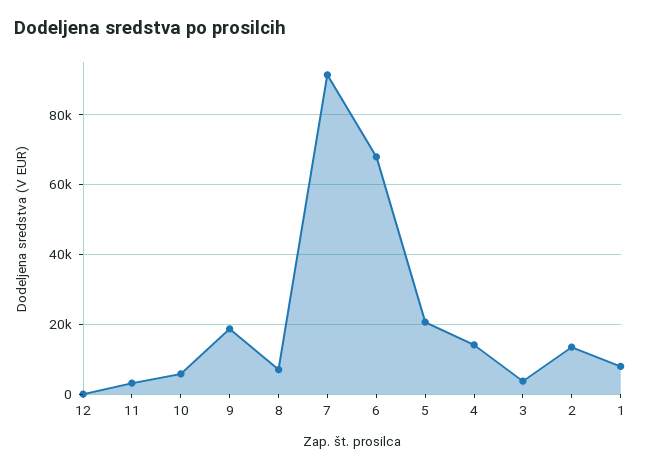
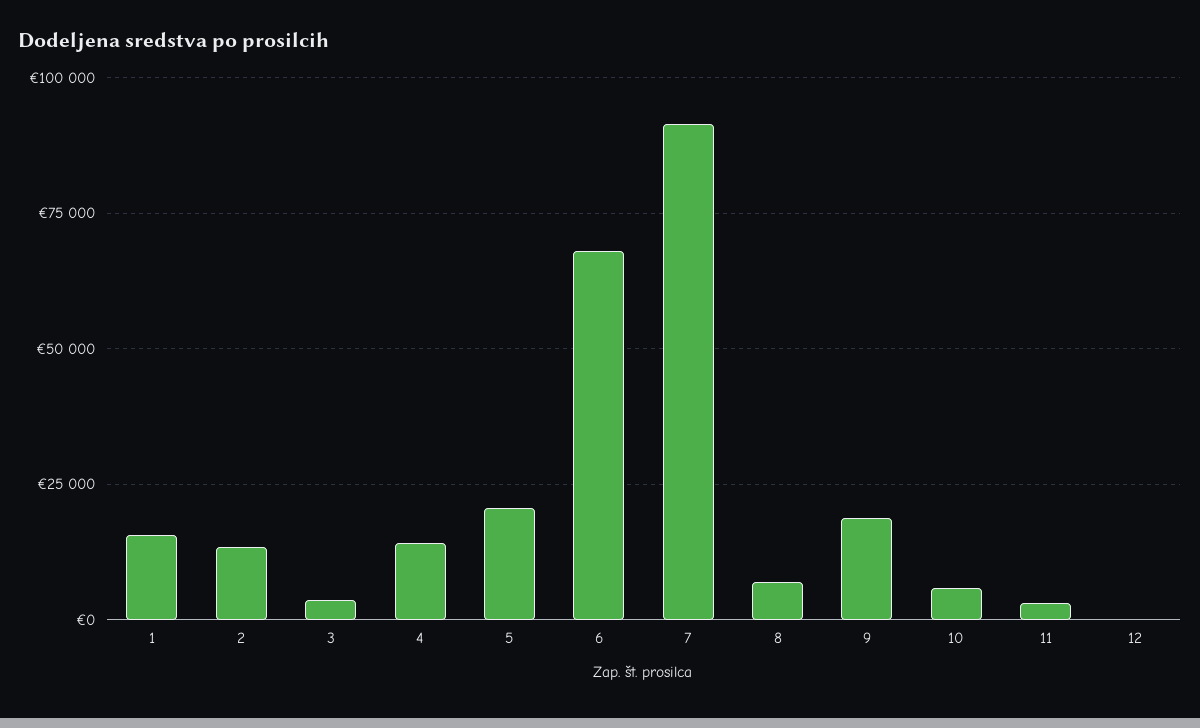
1: 8000 -> 15000

